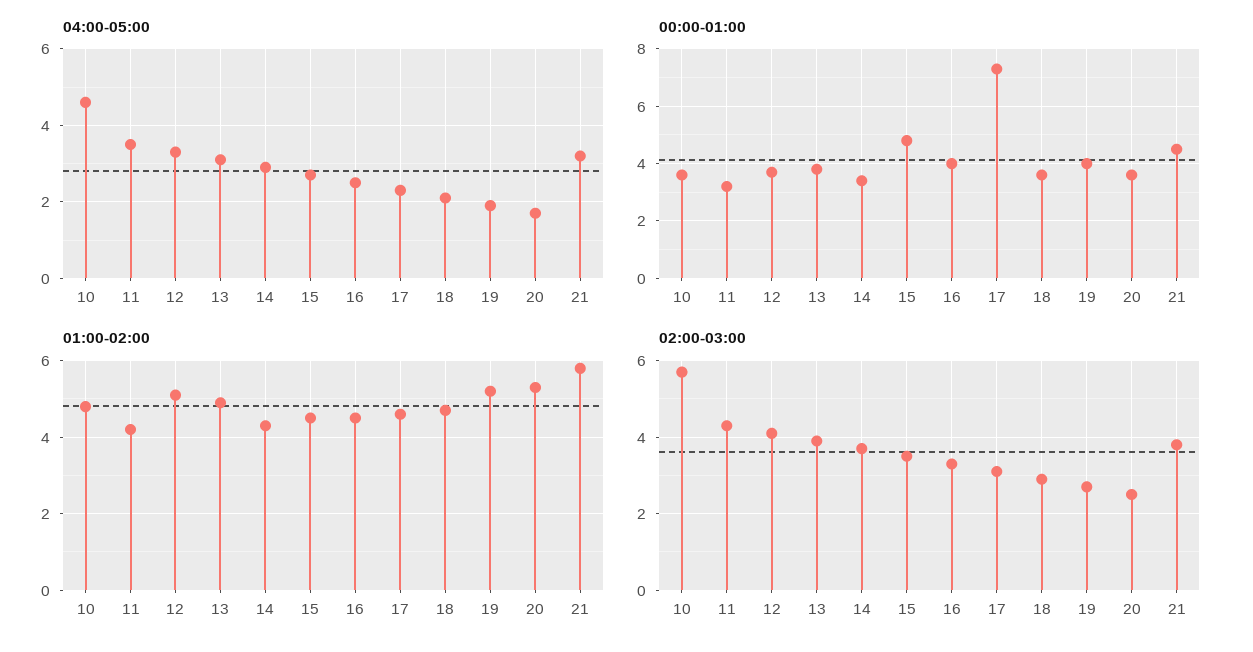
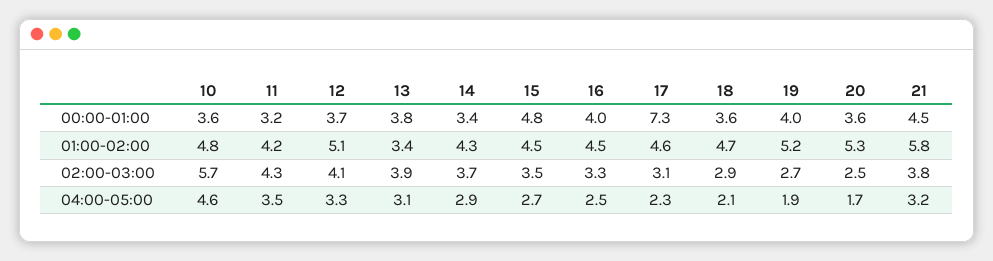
01:00-02:00, 13: 5 -> 3.4

